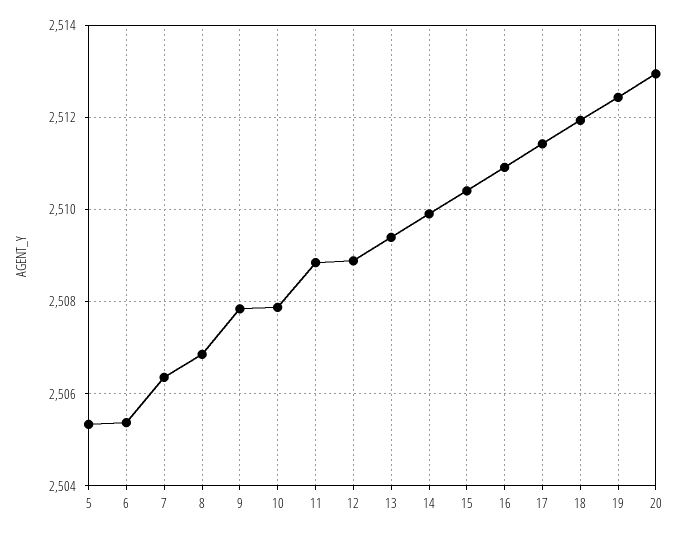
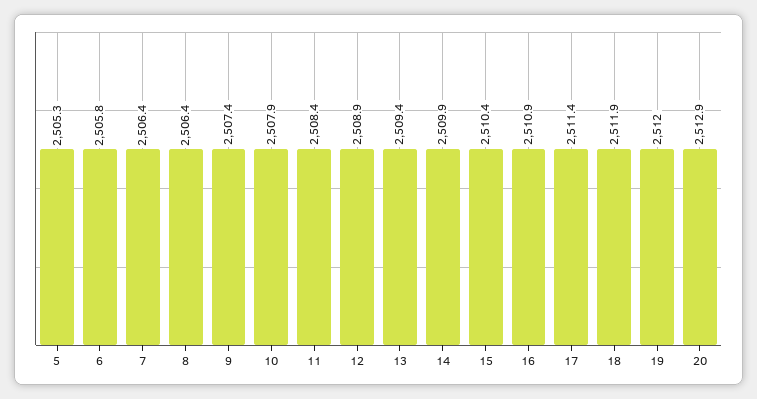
6: 2505.4 -> 2505.8
8: 2506.8 -> 2506.4
9: 2507.8 -> 2507.4
11: 2508.8 -> 2508.4
19: 2512.4 -> 2512

